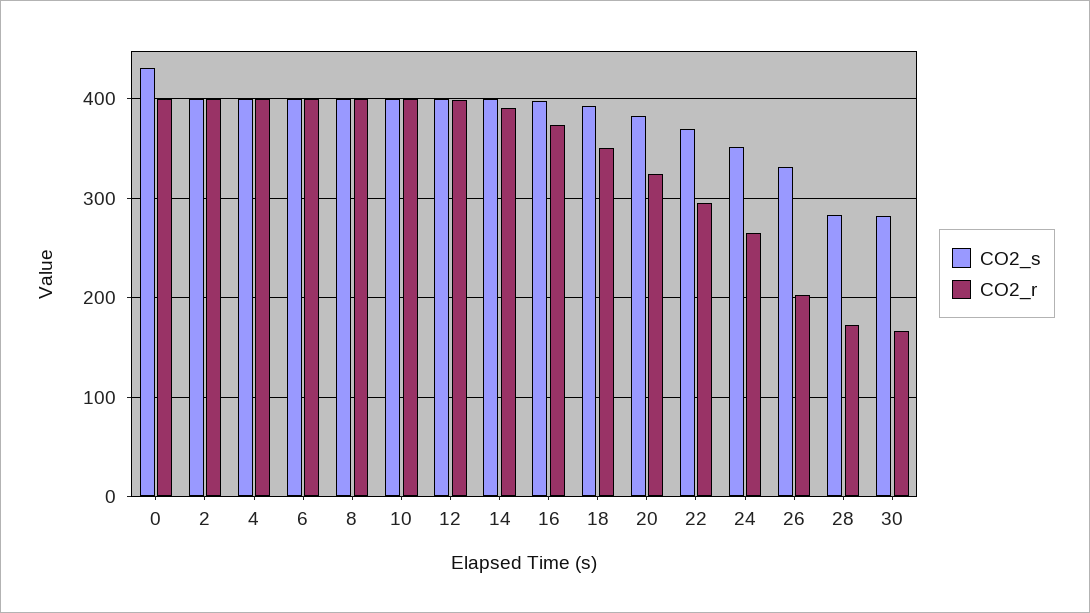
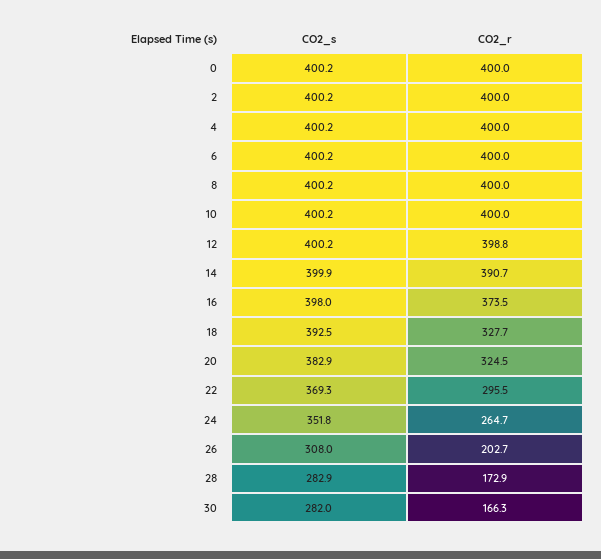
CO2_s, 0: 430 -> 400.2
CO2_r, 18: 350 -> 327.7
CO2_s, 26: 330 -> 308

